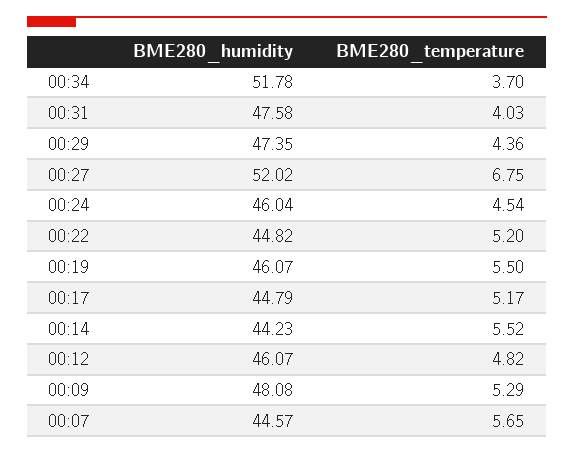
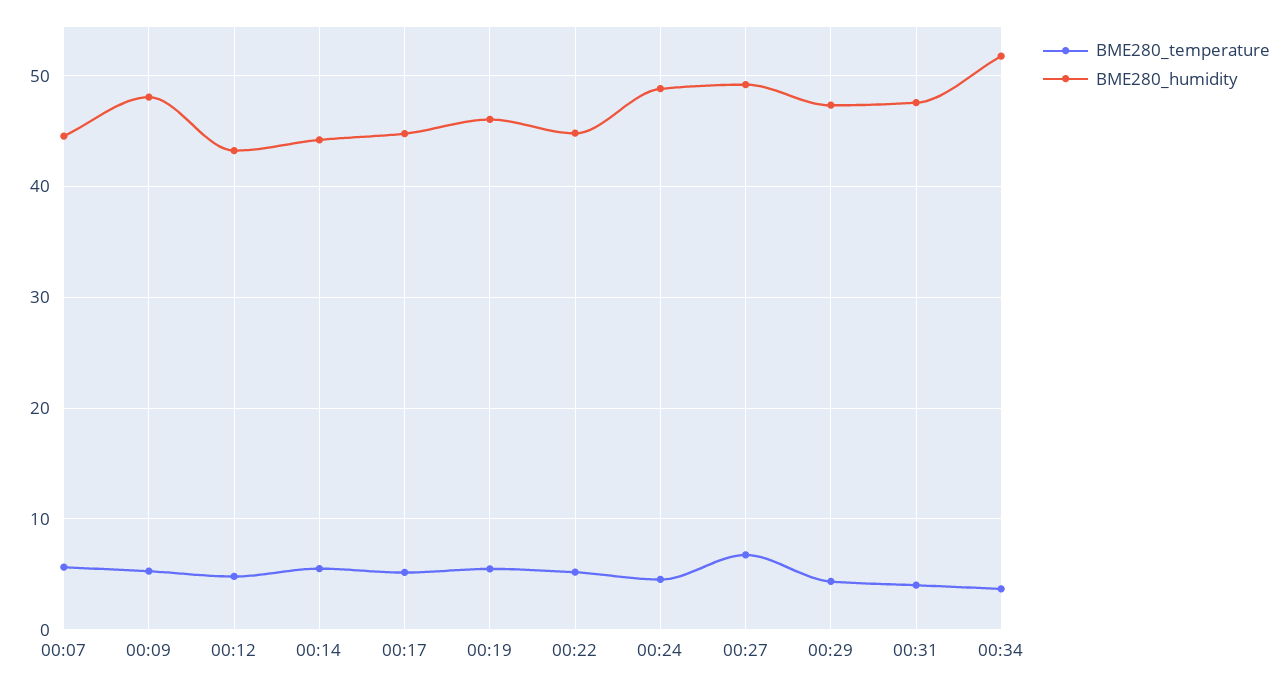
BME280_humidity, 00:27: 52.02 -> 49
BME280_humidity, 00:24: 46.04 -> 49
BME280_humidity, 00:12: 46.07 -> 43

